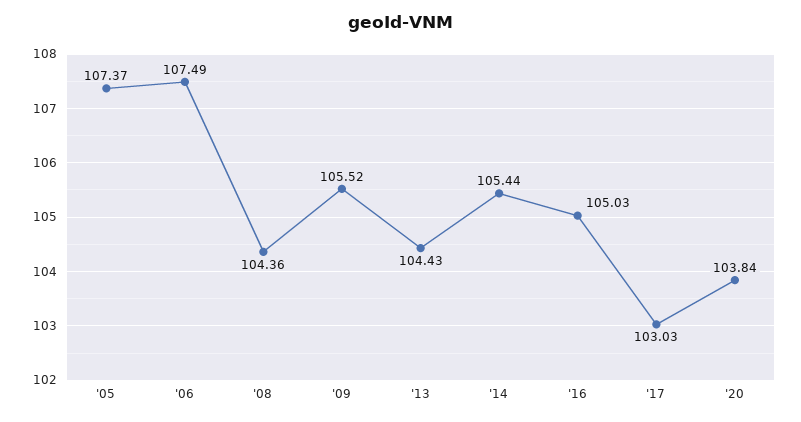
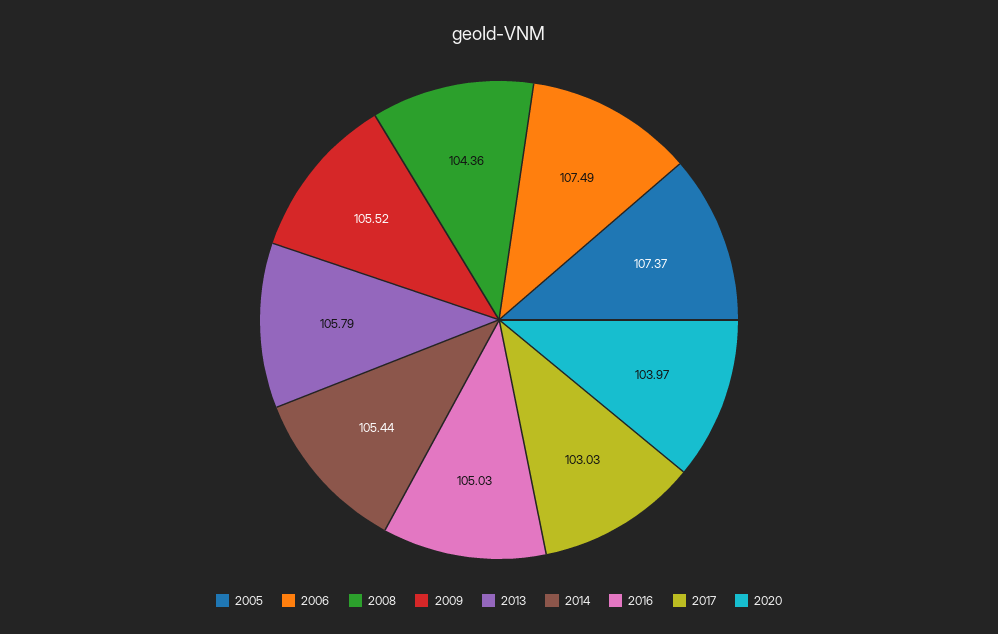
'13: 104.43 -> 105.79
'20: 103.84 -> 103.97

